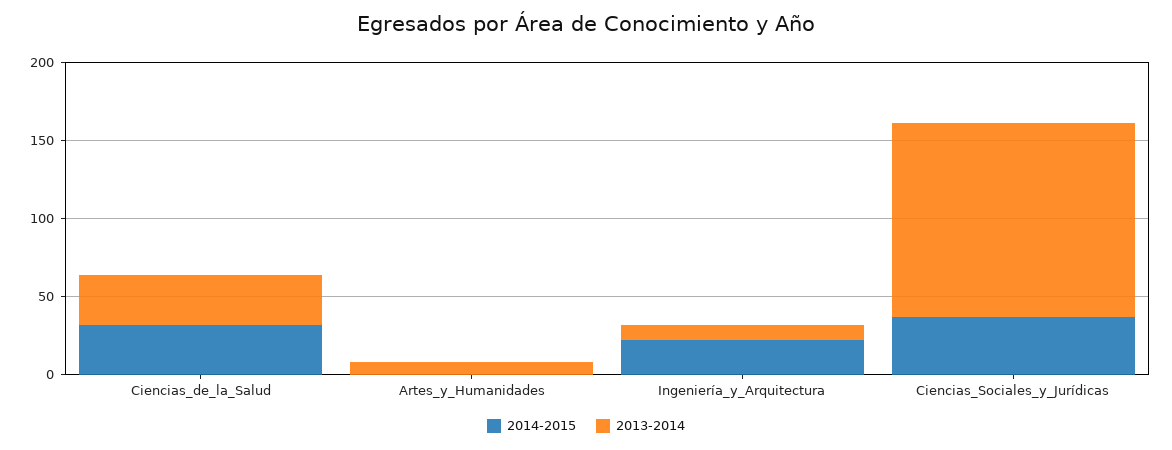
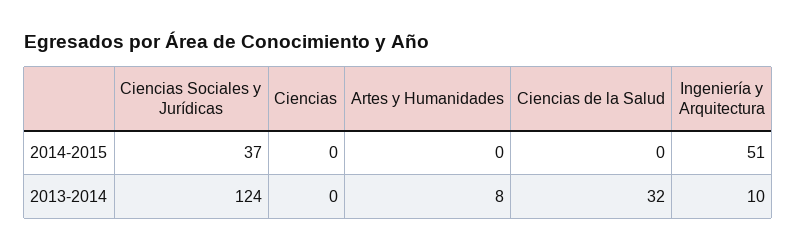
2014-2015, Ciencias_de_la_Salud: 30 -> 0
2014-2015, Ingeniería_y_Arquitectura: 20 -> 51
2014-2015, Ciencias: none -> 0
2013-2014, Ciencias: none -> 0

